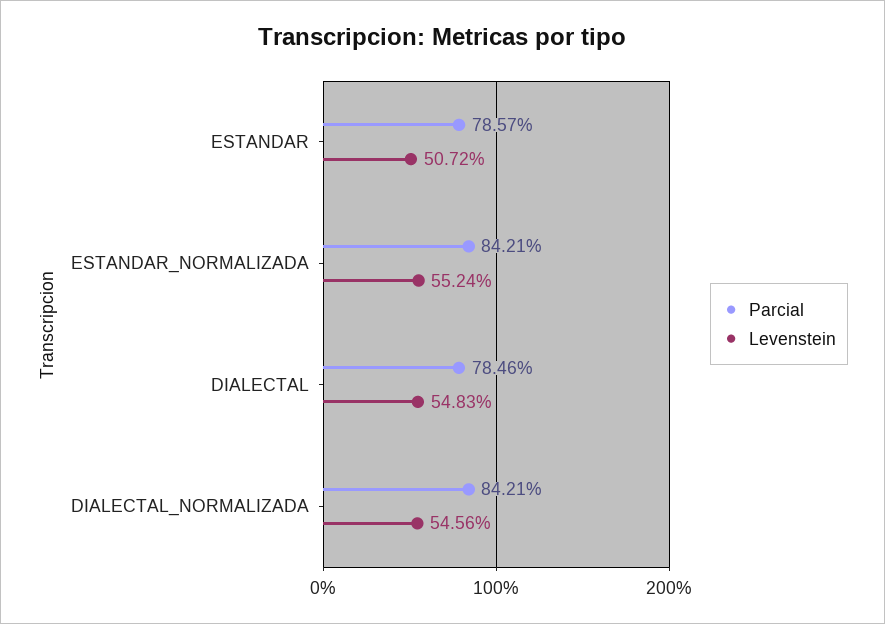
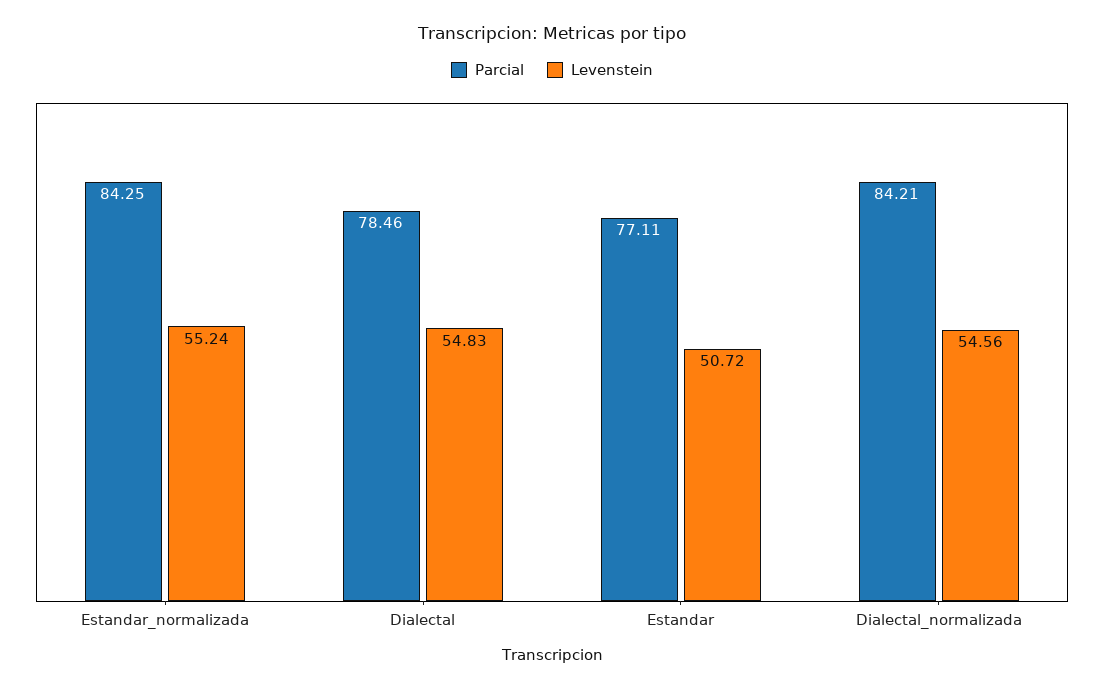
Parcial, ESTANDAR: 78.57 -> 77.11
Parcial, ESTANDAR_NORMALIZADA: 84.21 -> 84.25

